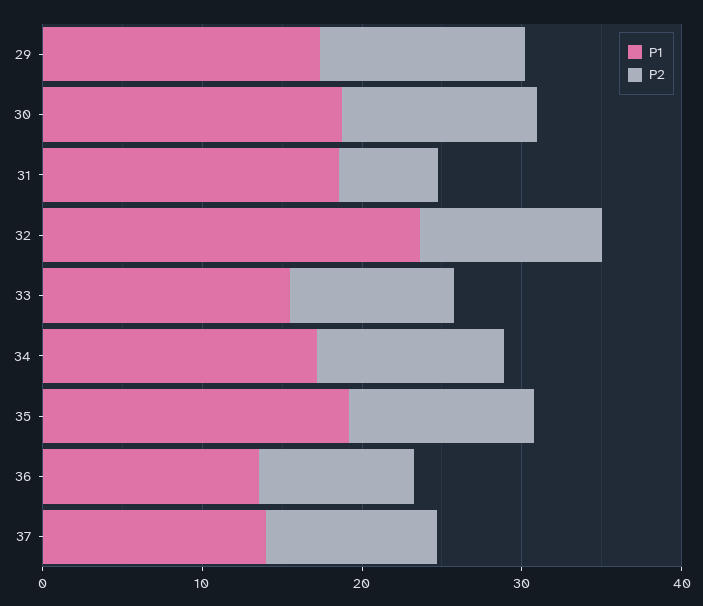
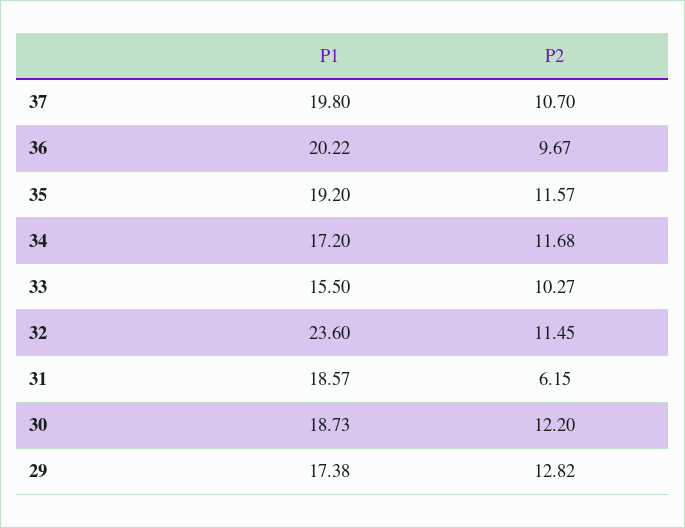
P1, 36: 14 -> 20.22
P1, 37: 14 -> 19.8

